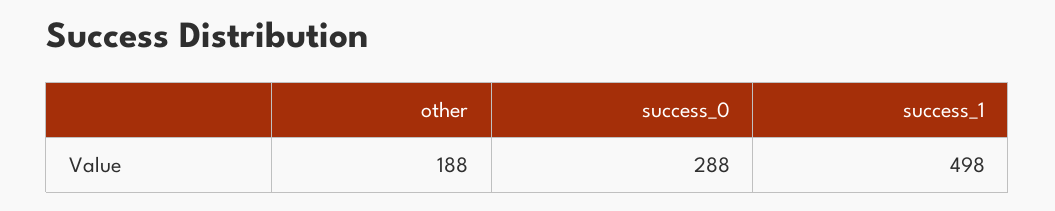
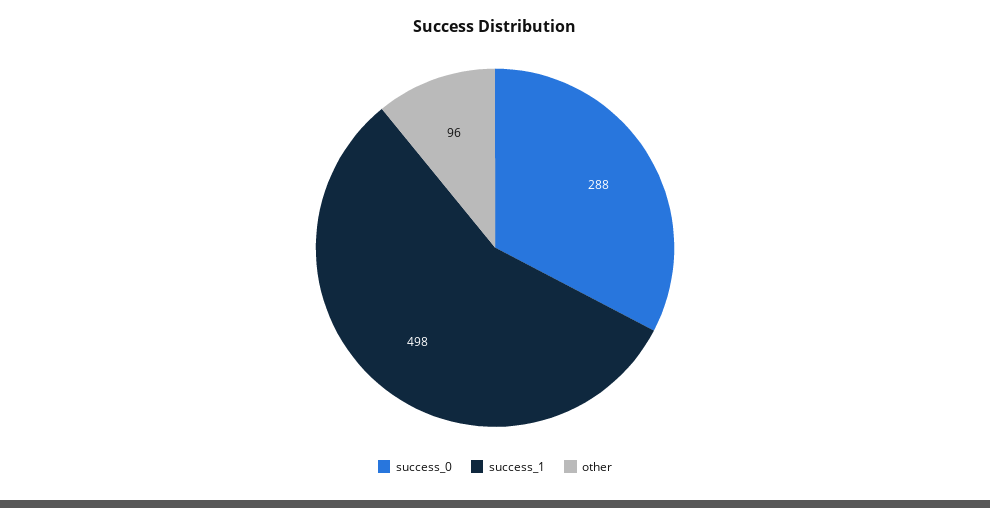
other: 188 -> 96

